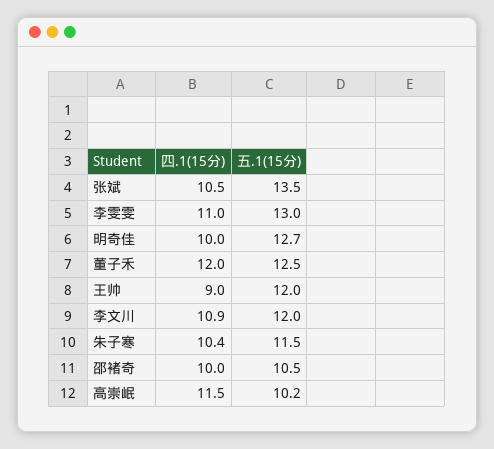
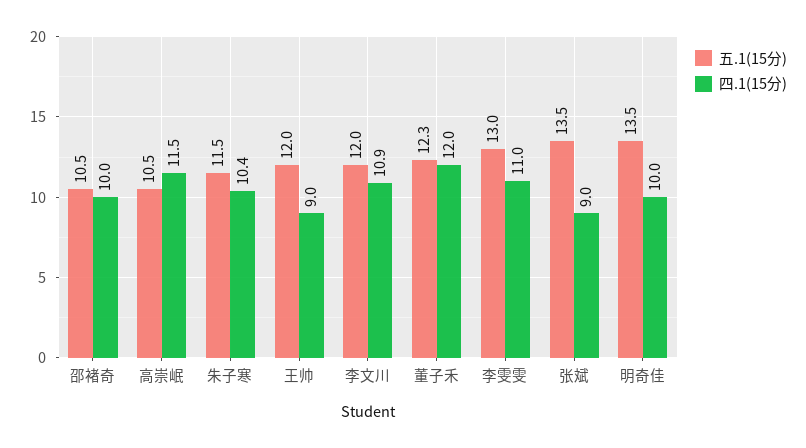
四.1(15分), 张斌: 10.5 -> 9
五.1(15分), 明奇佳: 12.7 -> 13.5
五.1(15分), 董子禾: 12.5 -> 12.3
五.1(15分), 高崇岷: 10.2 -> 10.5

